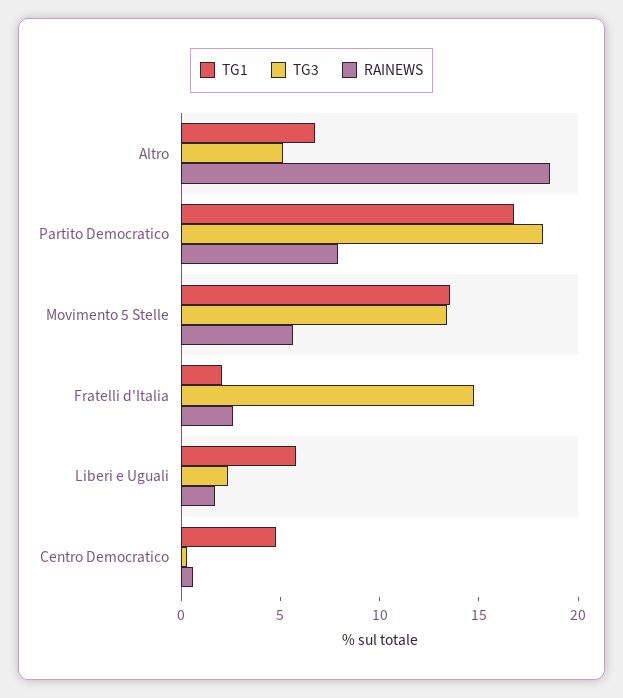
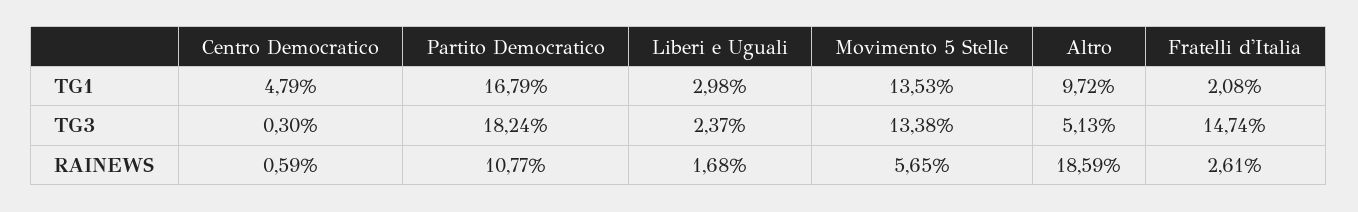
TG1, Altro: 7 -> 9.72
RAINEWS, Partito Democratico: 8 -> 10.77
TG1, Liberi e Uguali: 6 -> 2.98

